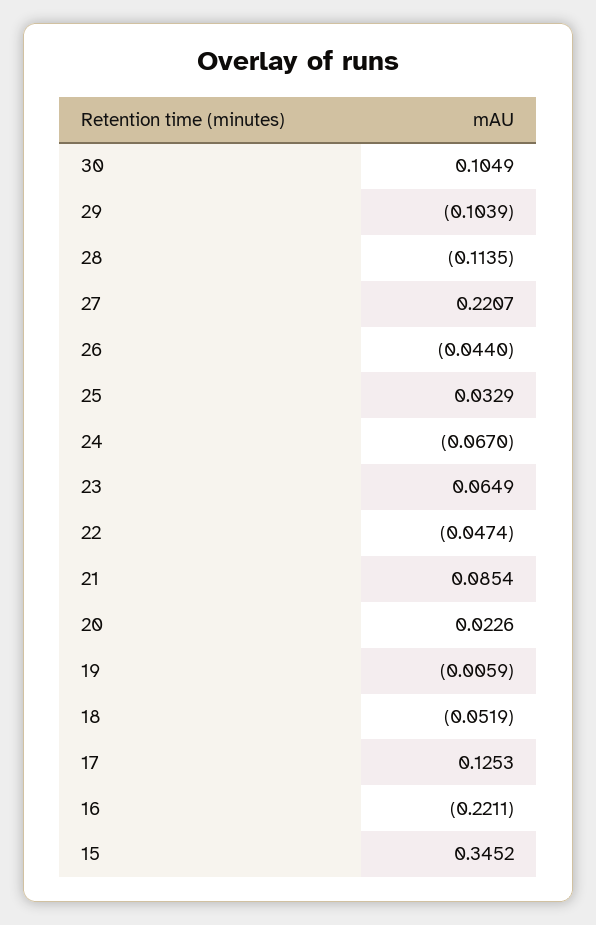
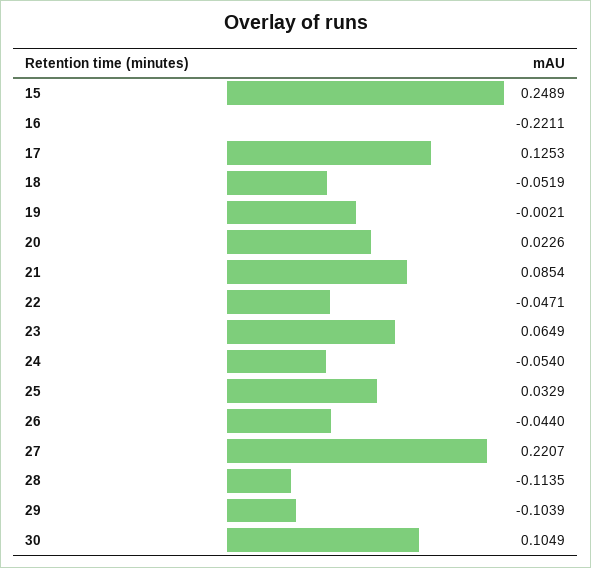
24: -0.067 -> -0.054
22: -0.0474 -> -0.0471
19: -0.0059 -> -0.0021
15: 0.3452 -> 0.2489

